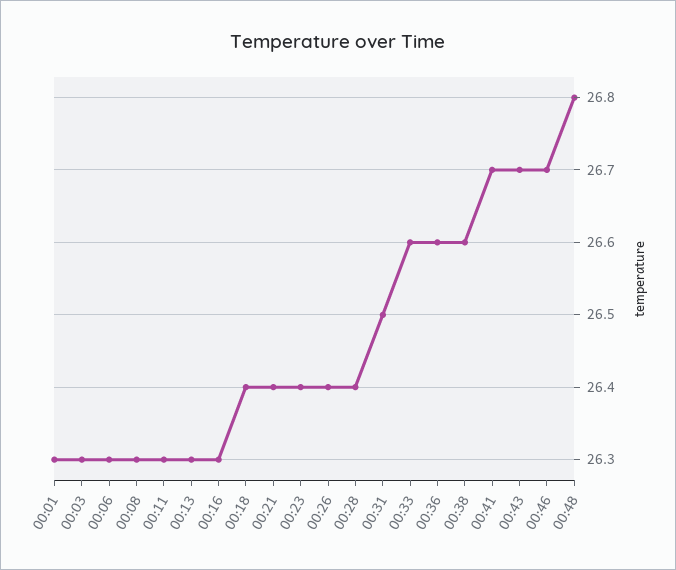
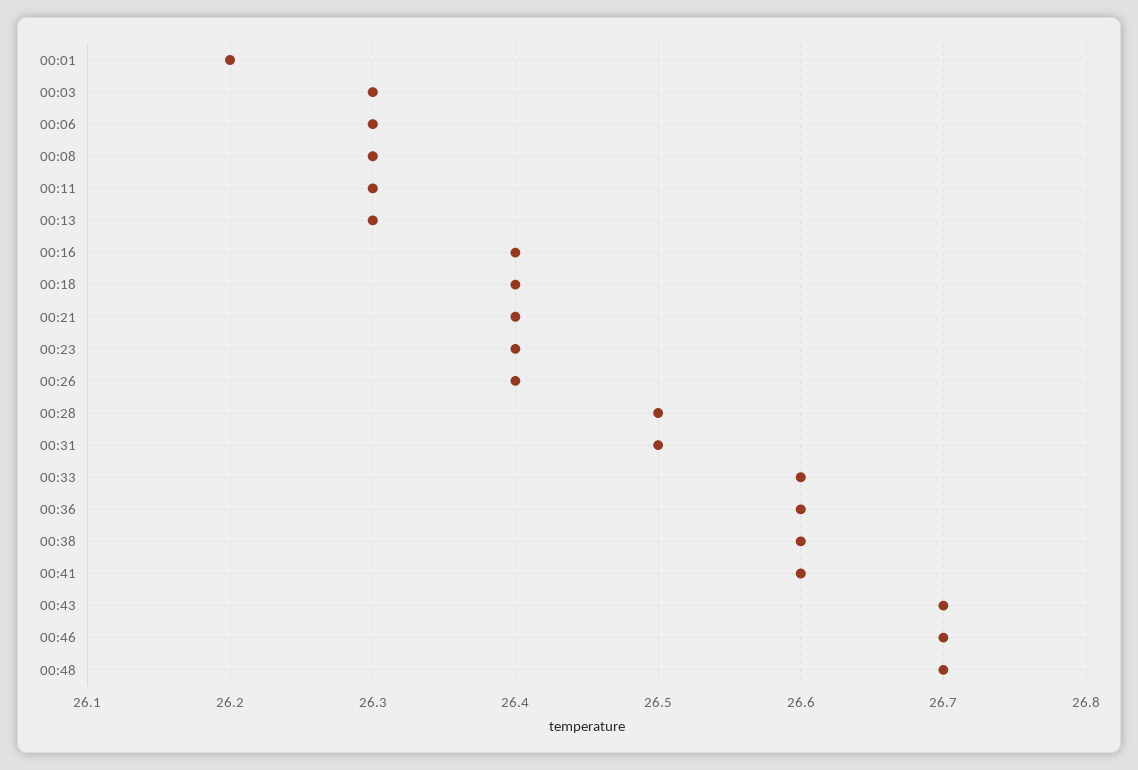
00:01: 26.3 -> 26.2
00:16: 26.3 -> 26.4
00:28: 26.4 -> 26.5
00:41: 26.7 -> 26.6
00:48: 26.8 -> 26.7

